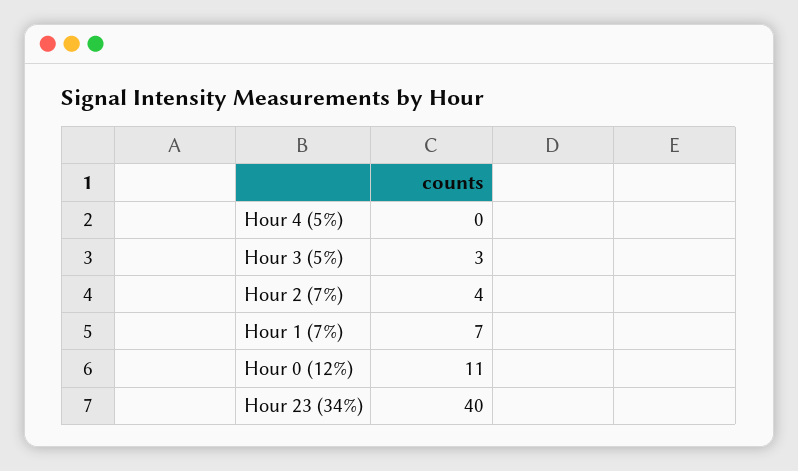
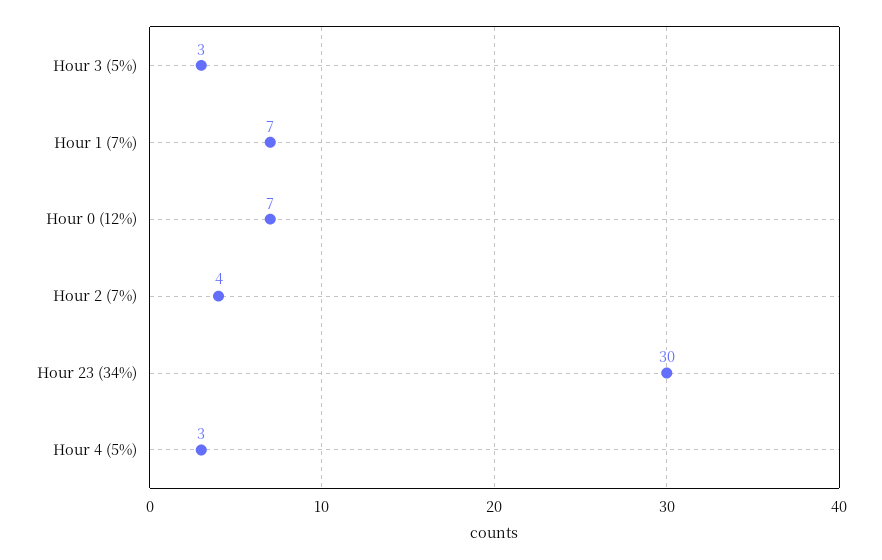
Hour 4 (5%): 0 -> 3
Hour 0 (12%): 11 -> 7
Hour 23 (34%): 40 -> 30

